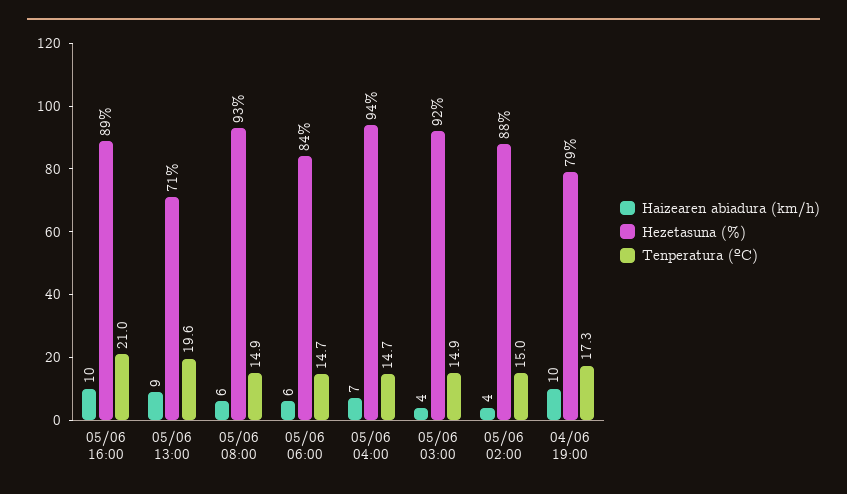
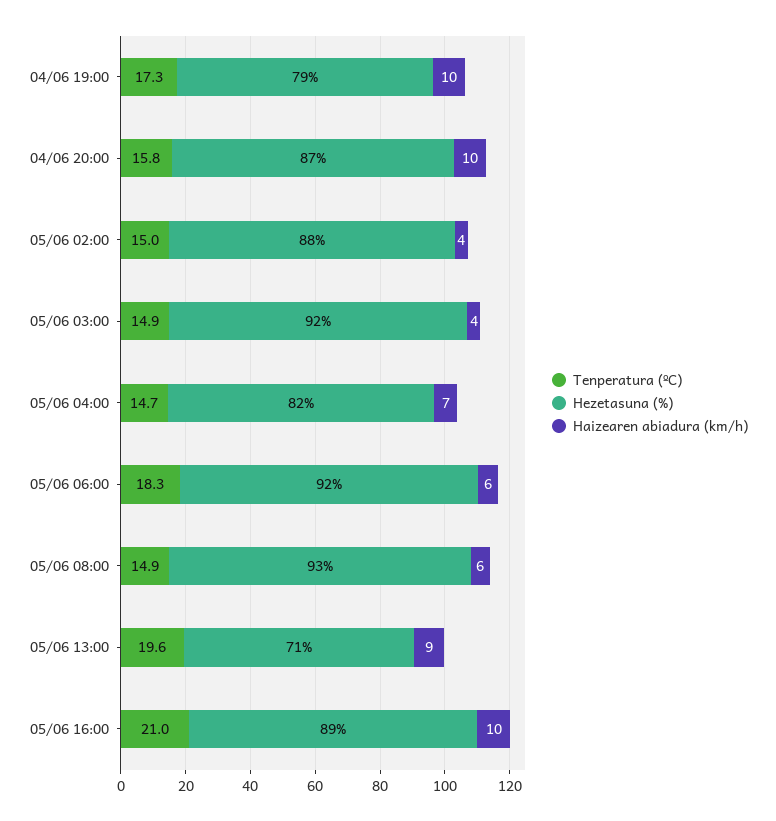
Hezetasuna (%), 05/06 06:00: 84 -> 92
Tenperatura (ºC), 05/06 06:00: 14.7 -> 18.3
Hezetasuna (%), 05/06 04:00: 94 -> 82
Tenperatura (ºC), 04/06 20:00: none -> 15.8
Hezetasuna (%), 04/06 20:00: none -> 87
Haizearen abiadura (km/h), 04/06 20:00: none -> 10

